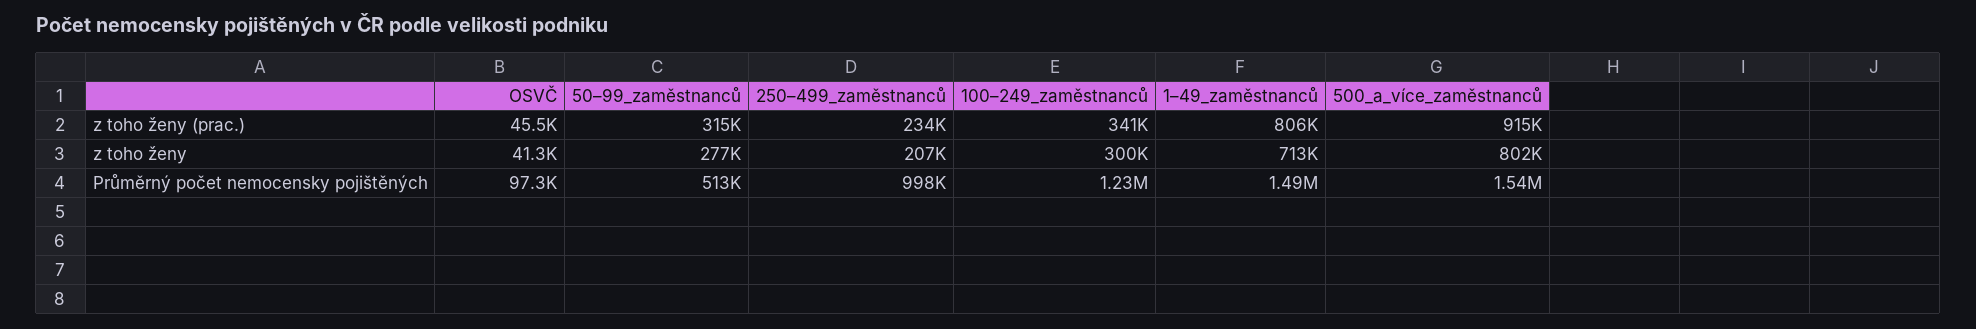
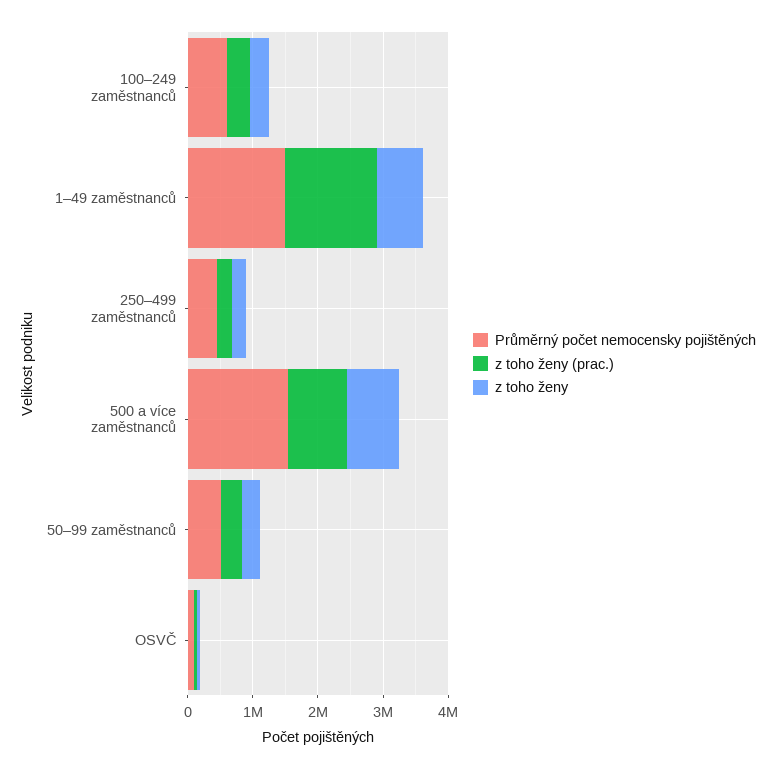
z toho ženy (prac.), 1–49_zaměstnanců: 806000 -> 1400000
Průměrný počet nemocensky pojištěných, 250–499_zaměstnanců: 998000 -> 400000
Průměrný počet nemocensky pojištěných, 100–249_zaměstnanců: 1230000 -> 600000

